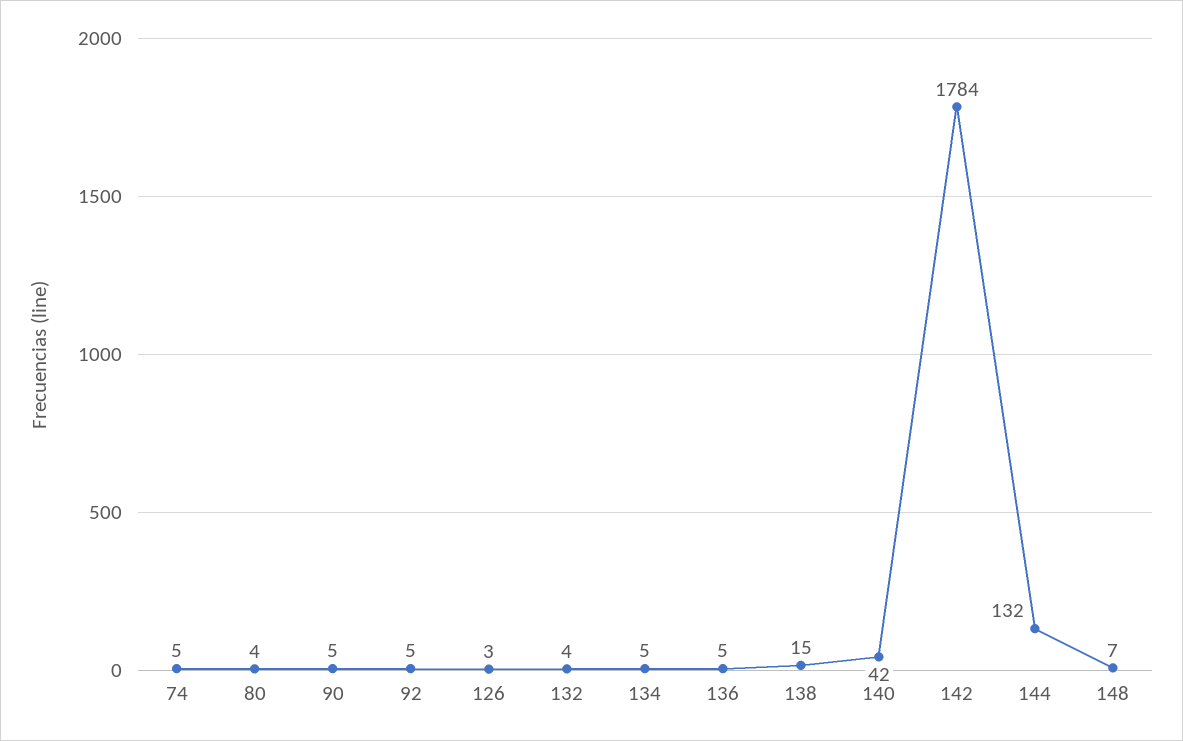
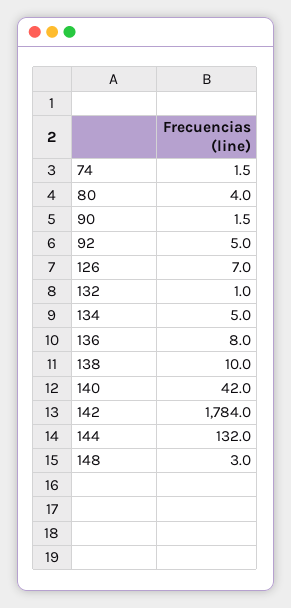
74: 5 -> 1.5
90: 5 -> 1.5
126: 3 -> 7
132: 4 -> 1
136: 5 -> 8
138: 15 -> 10
148: 7 -> 3

